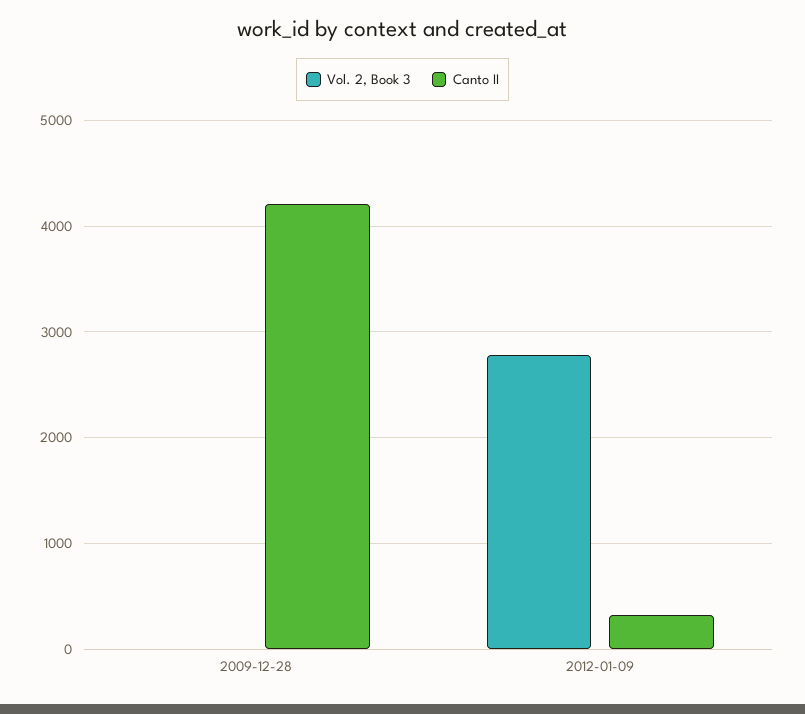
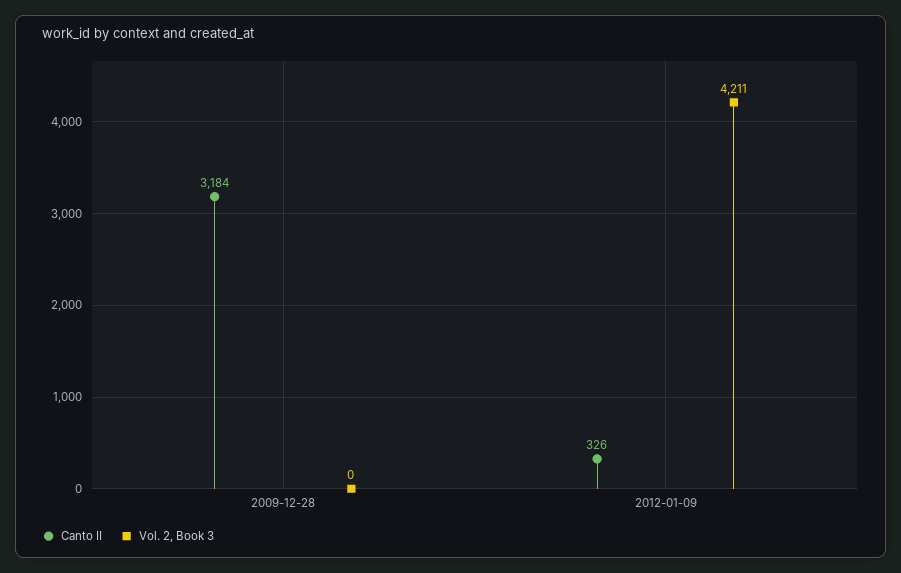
Canto II, 2009-12-28: 4200 -> 3184
Vol. 2, Book 3, 2012-01-09: 2800 -> 4211

